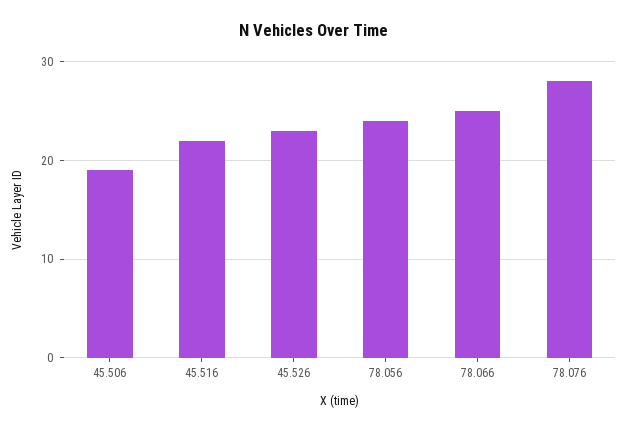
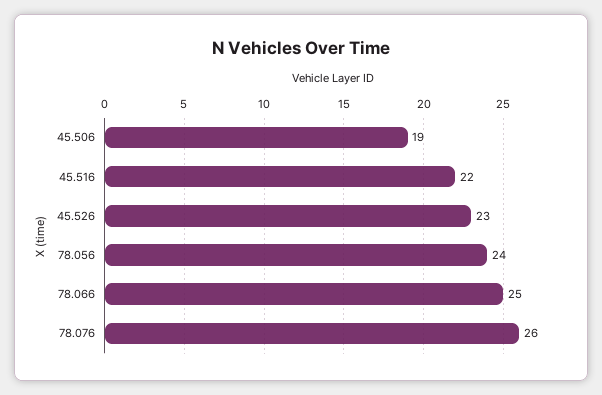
78.076: 28 -> 26

